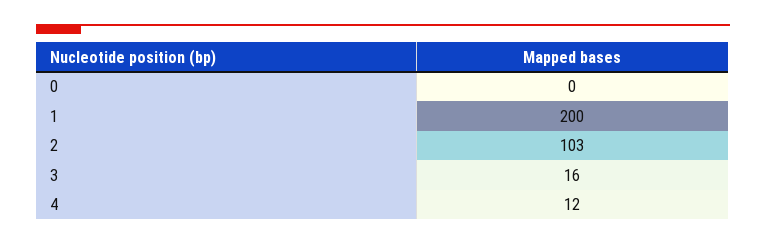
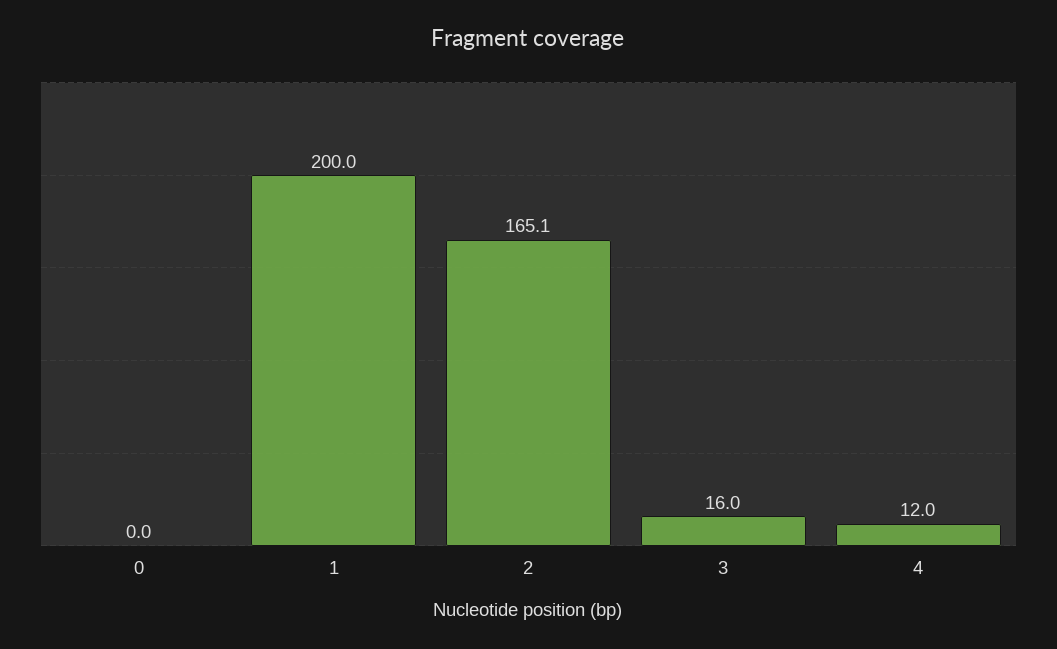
2: 103 -> 165.1

